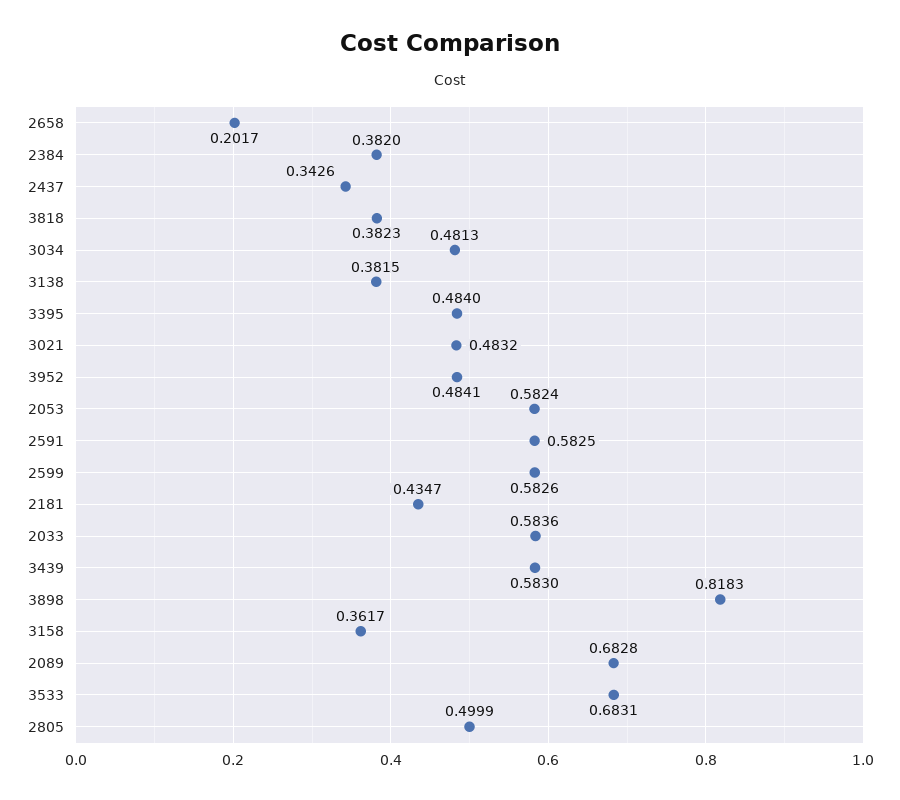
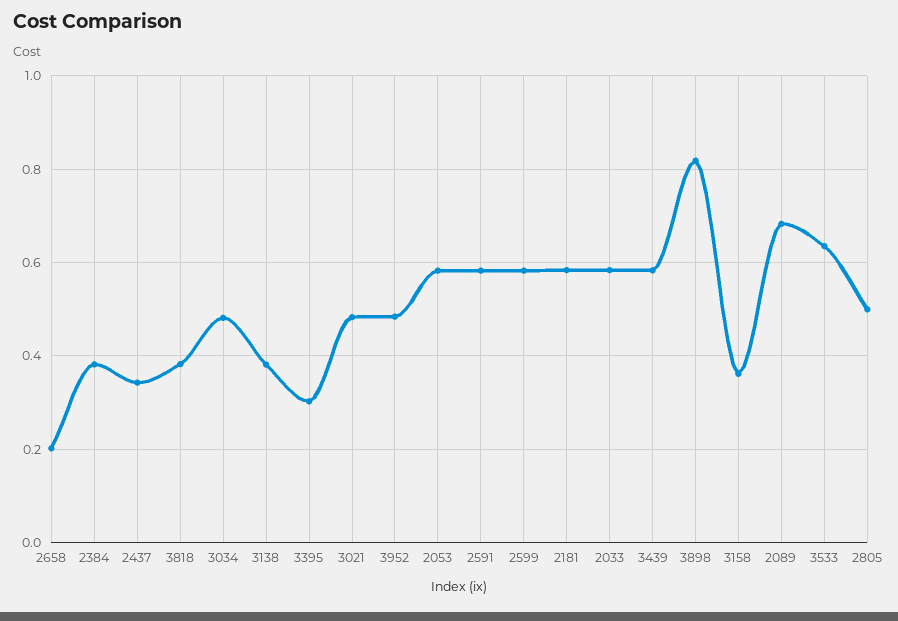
3395: 0.484 -> 0.3
2181: 0.4347 -> 0.58
3533: 0.6831 -> 0.64

